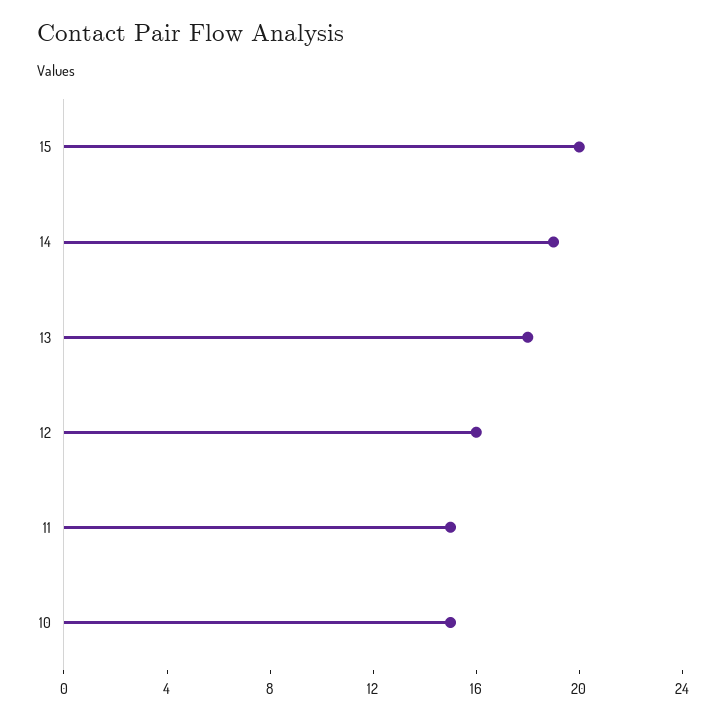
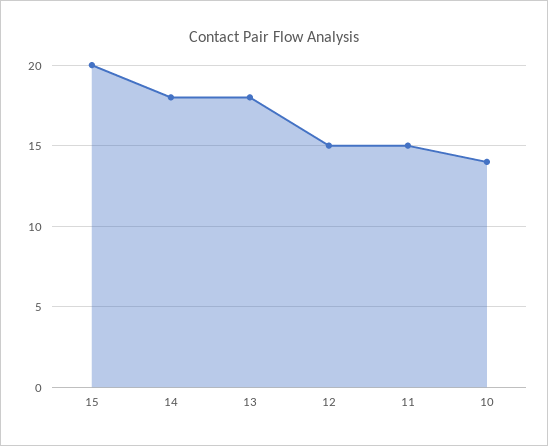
14: 19 -> 18
12: 16 -> 15
10: 15 -> 14

